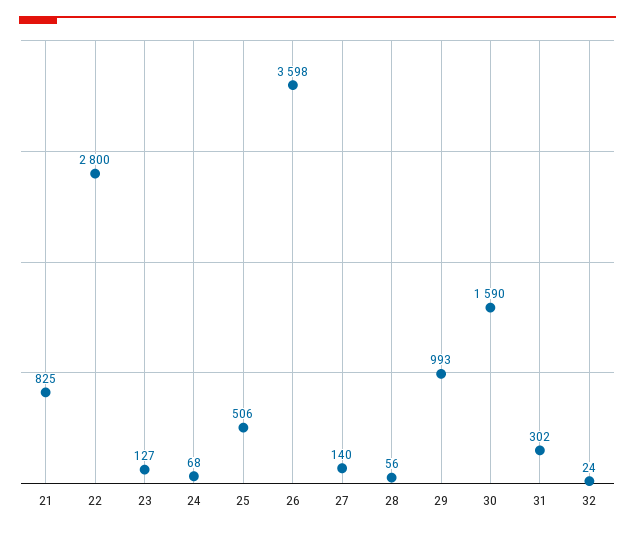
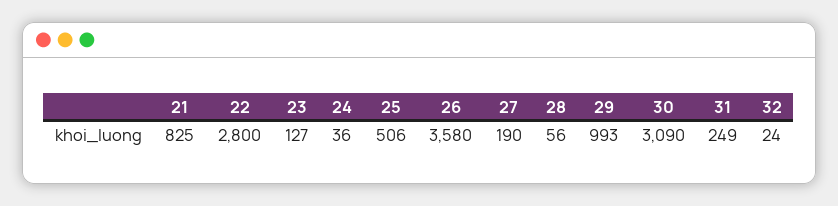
24: 68 -> 36
26: 3598 -> 3580
27: 140 -> 190
30: 1590 -> 3090
31: 302 -> 249

